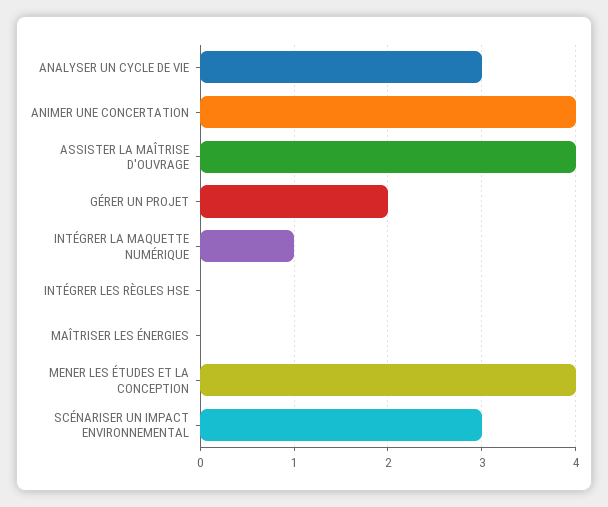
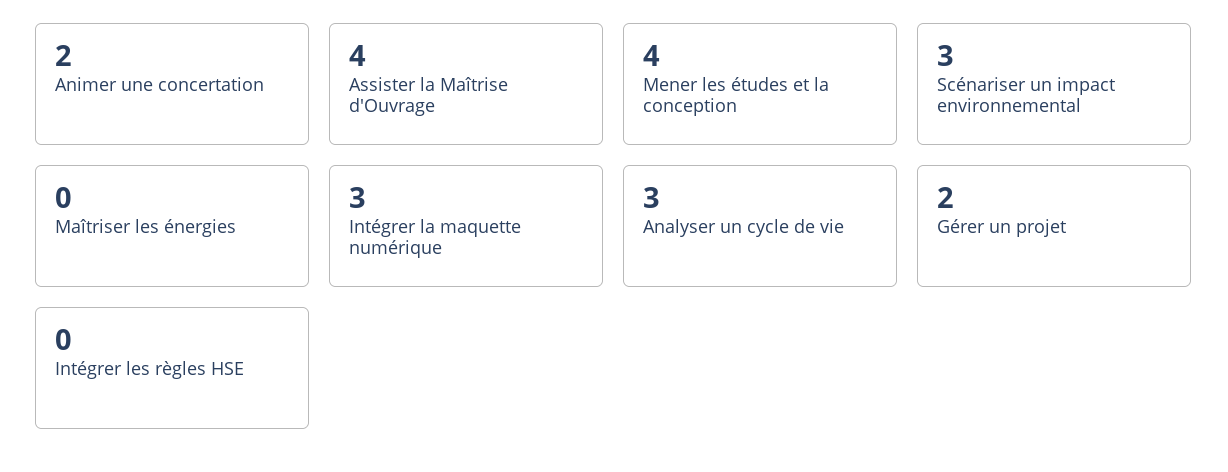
ANIMER UNE CONCERTATION: 4 -> 2
INTÉGRER LA MAQUETTE NUMÉRIQUE: 1 -> 3

